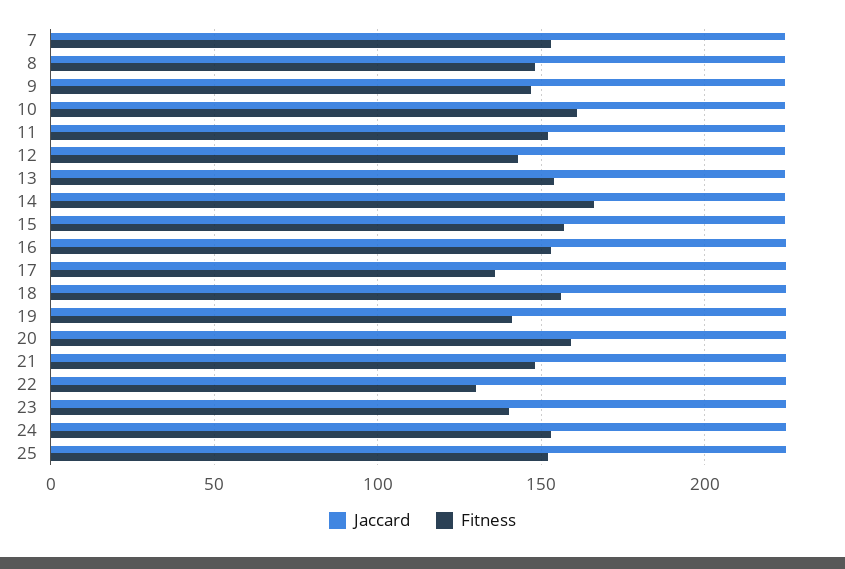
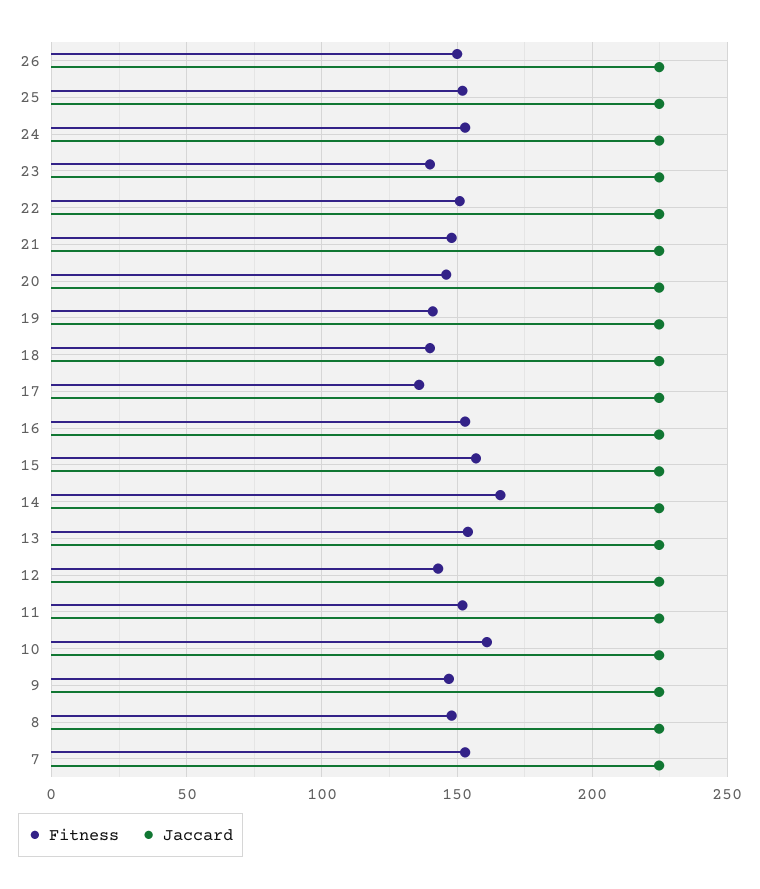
Fitness, 18: 155 -> 140
Fitness, 20: 160 -> 145
Fitness, 22: 130 -> 150
Fitness, 26: none -> 150
Jaccard, 26: none -> 225

